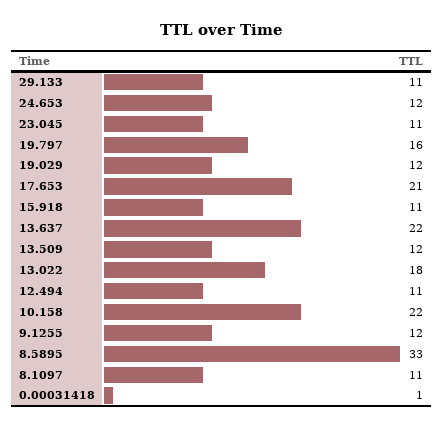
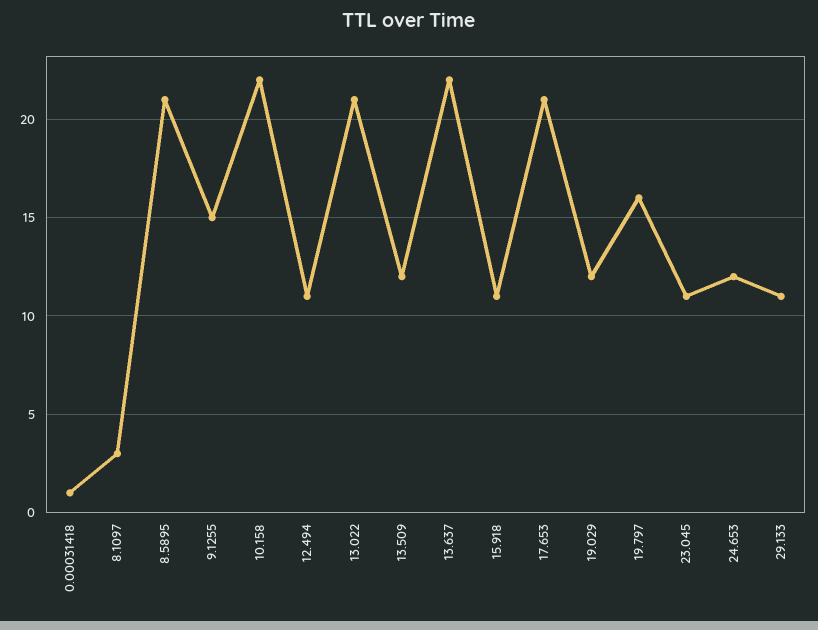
13.022: 18 -> 21
9.1255: 12 -> 15
8.5895: 33 -> 21
8.1097: 11 -> 3

